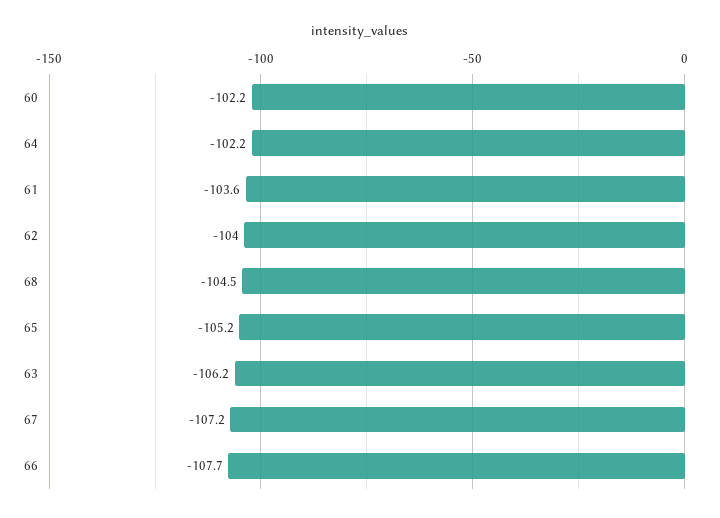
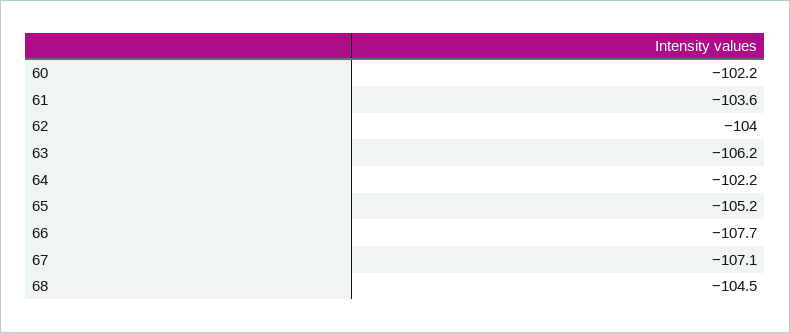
67: -107.2 -> -107.1

